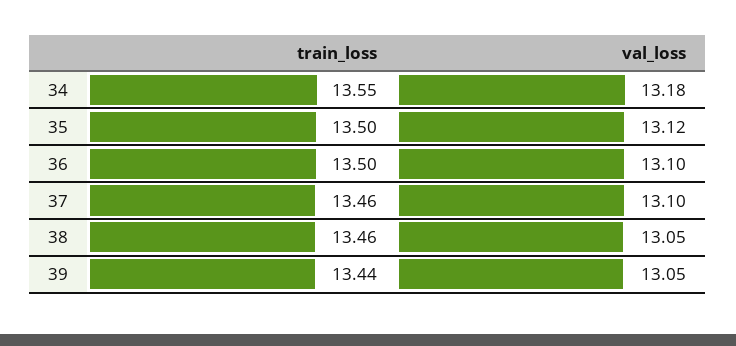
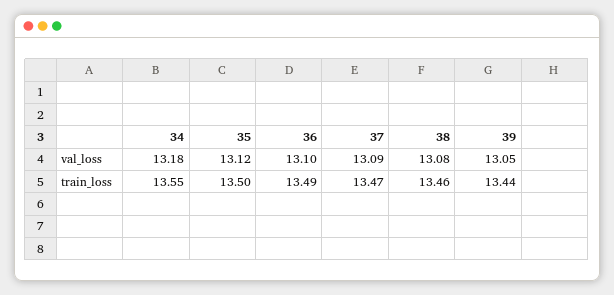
train_loss, 36: 13.5 -> 13.49
train_loss, 37: 13.46 -> 13.47
val_loss, 37: 13.1 -> 13.09
val_loss, 38: 13.05 -> 13.08

